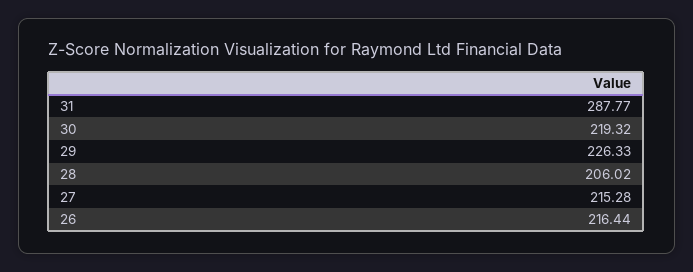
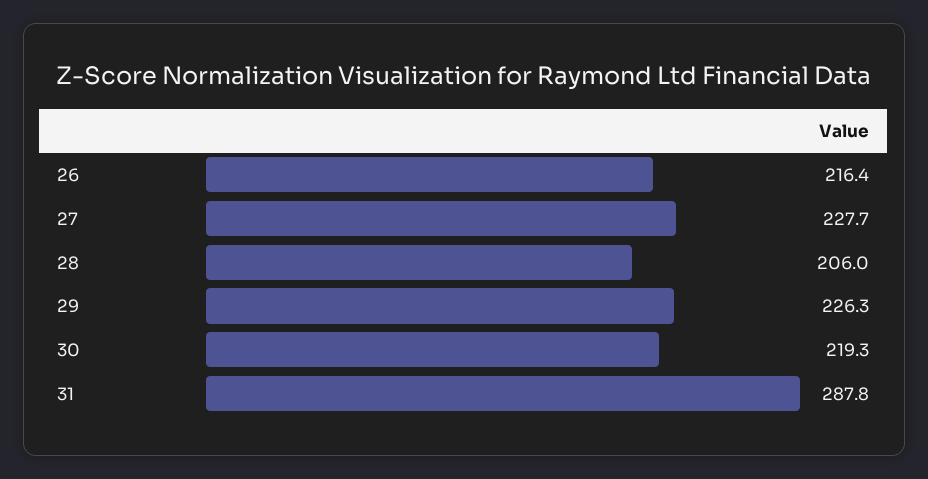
27: 215.28 -> 227.7

